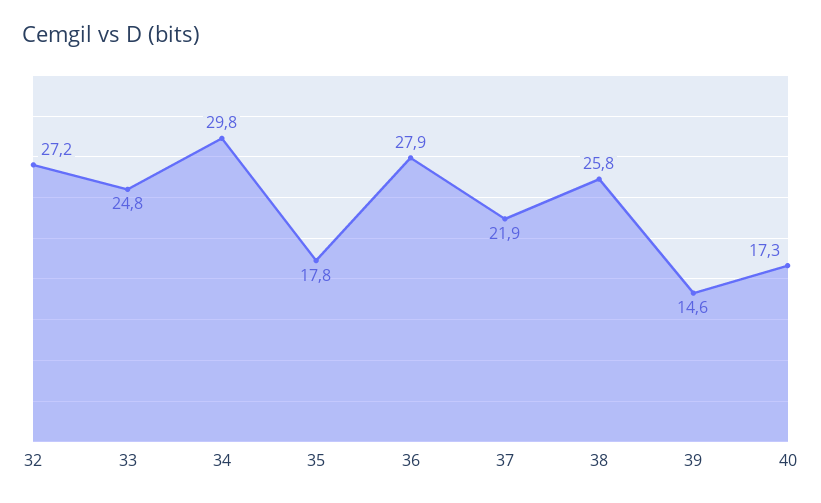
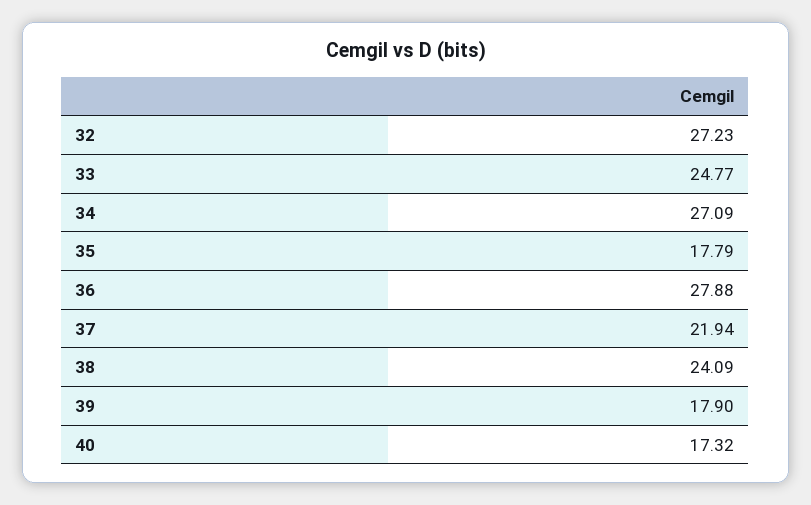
34: 29.8 -> 27.09
38: 25.8 -> 24.09
39: 14.6 -> 17.9

